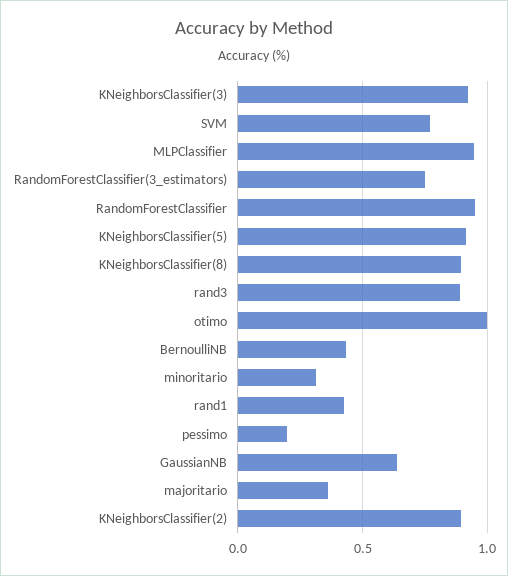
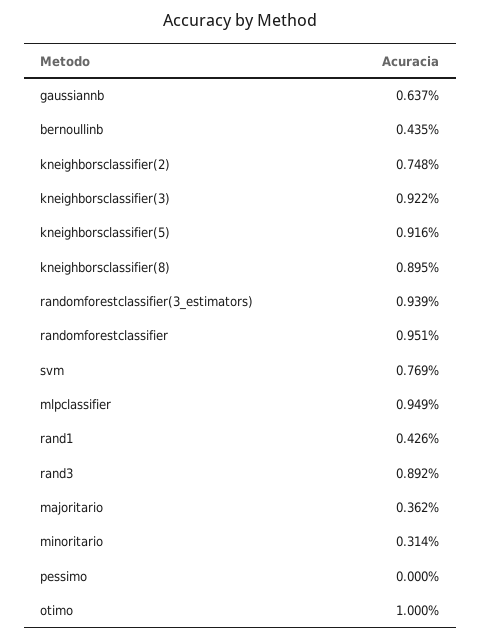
RandomForestClassifier(3_estimators): 0.75 -> 0.939
pessimo: 0.2 -> 0
KNeighborsClassifier(2): 0.9 -> 0.748

